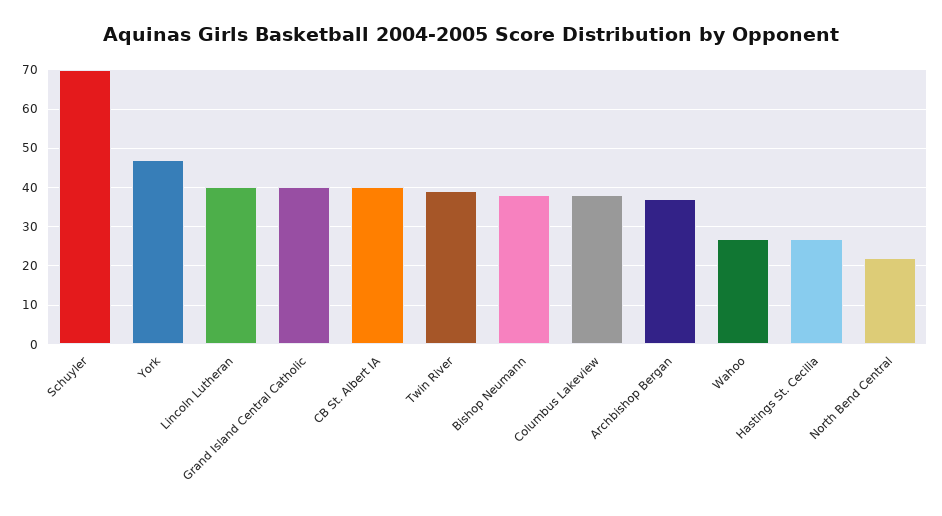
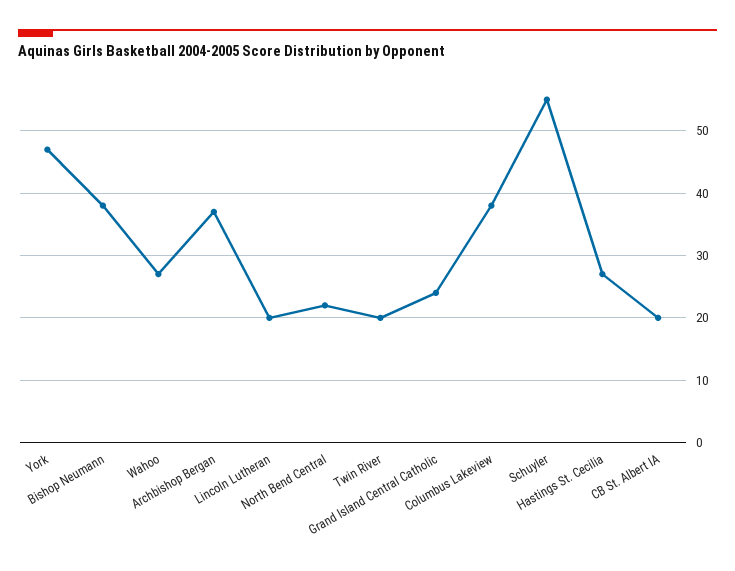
Schuyler: 70 -> 55
Lincoln Lutheran: 40 -> 20
Grand Island Central Catholic: 40 -> 24
CB St. Albert IA: 40 -> 20
Twin River: 40 -> 20

